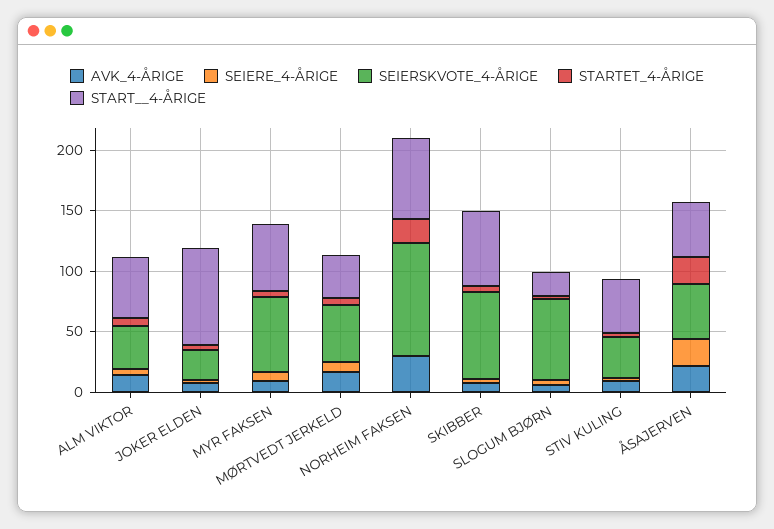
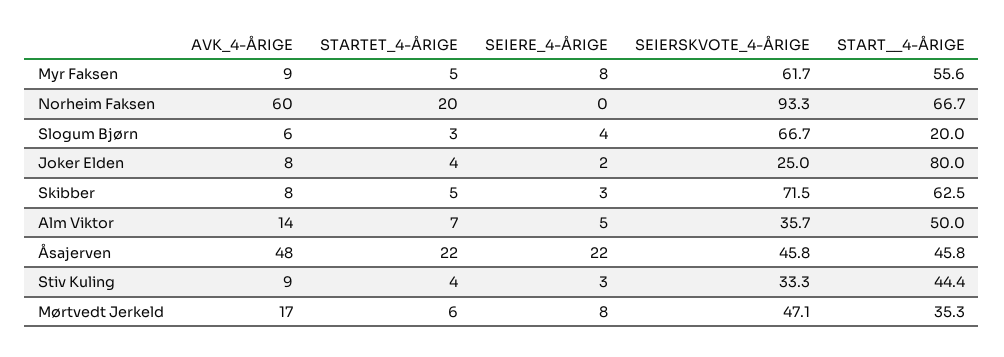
AVK_4-ÅRIGE, NORHEIM FAKSEN: 30 -> 60
AVK_4-ÅRIGE, ÅSAJERVEN: 20 -> 48

